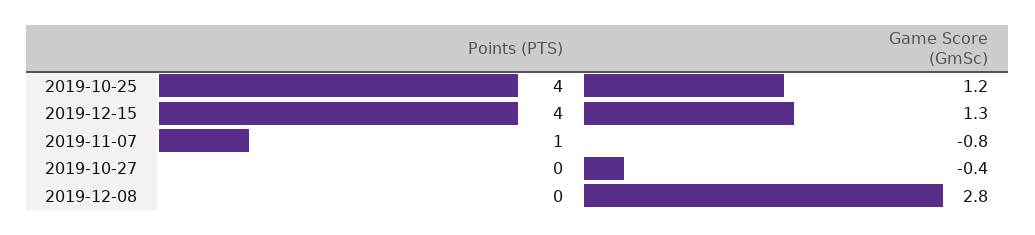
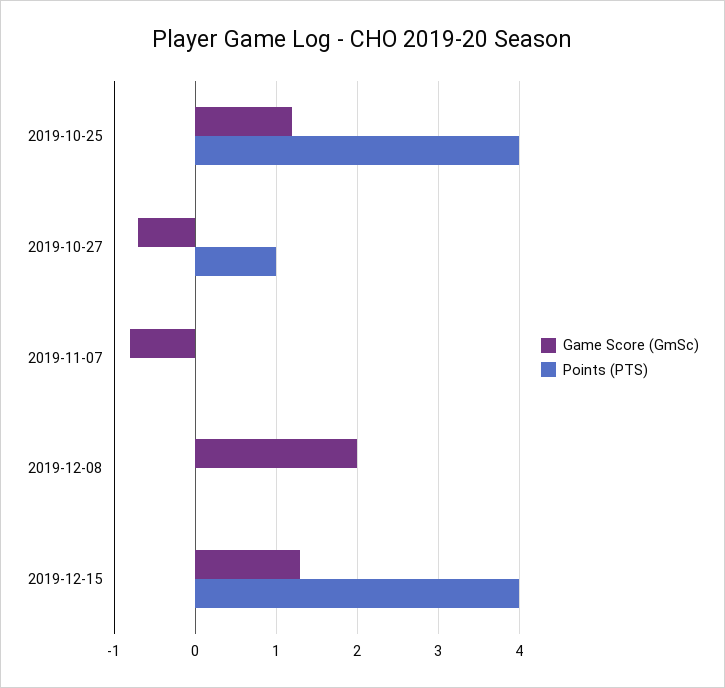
Points (PTS), 2019-11-07: 1 -> 0
Points (PTS), 2019-10-27: 0 -> 1
Game Score (GmSc), 2019-10-27: -0.4 -> -0.7
Game Score (GmSc), 2019-12-08: 2.8 -> 2

